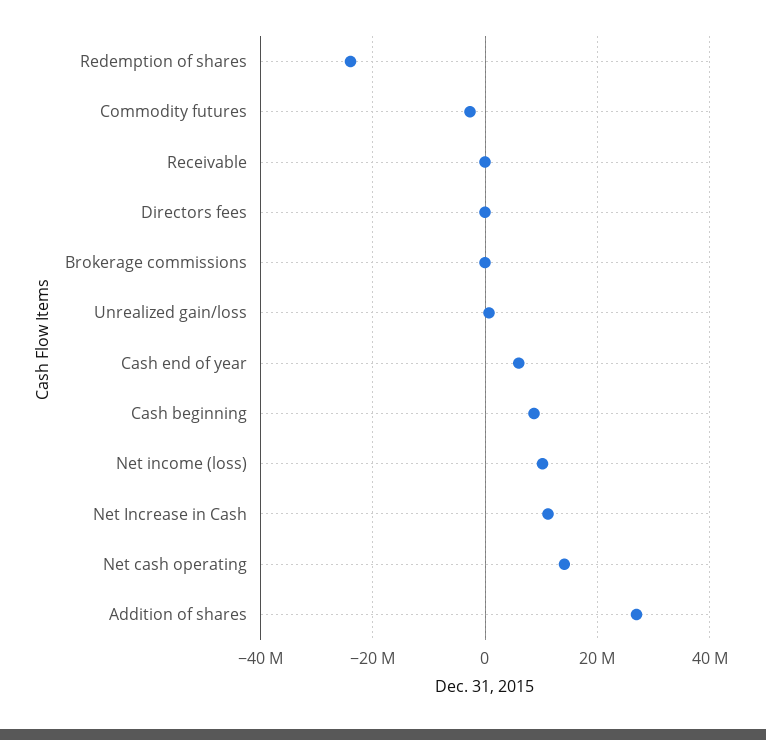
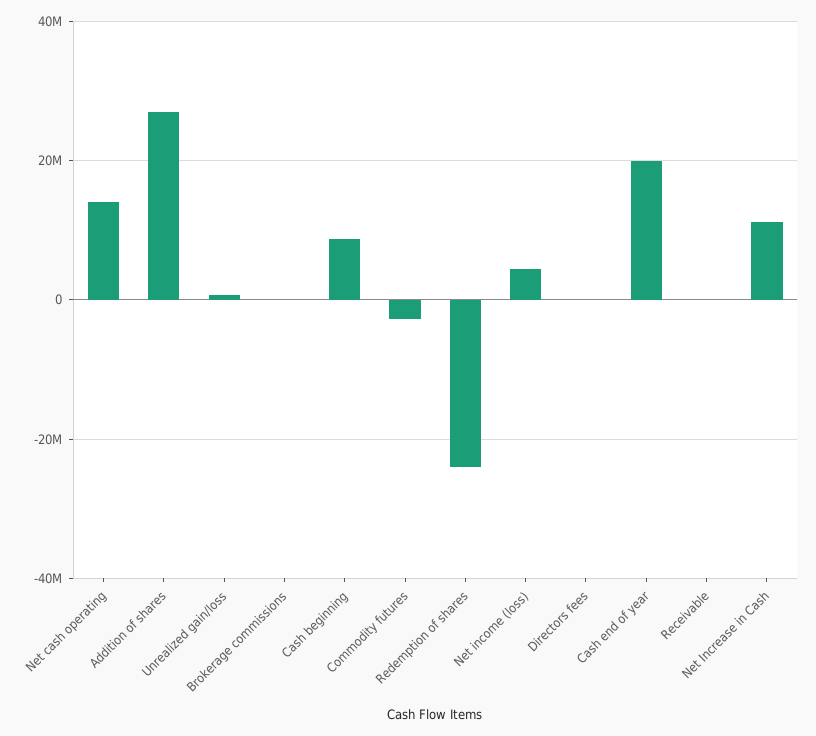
Cash end of year: 6000000 -> 20000000
Net income (loss): 10000000 -> 4000000

